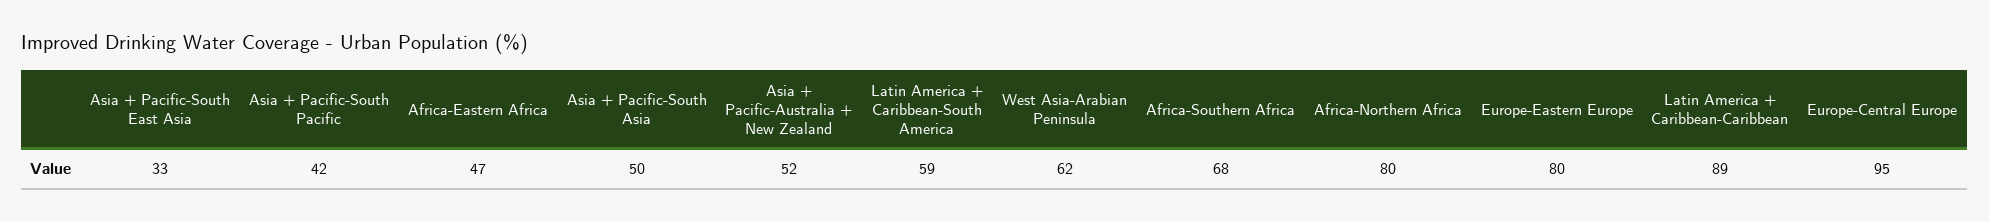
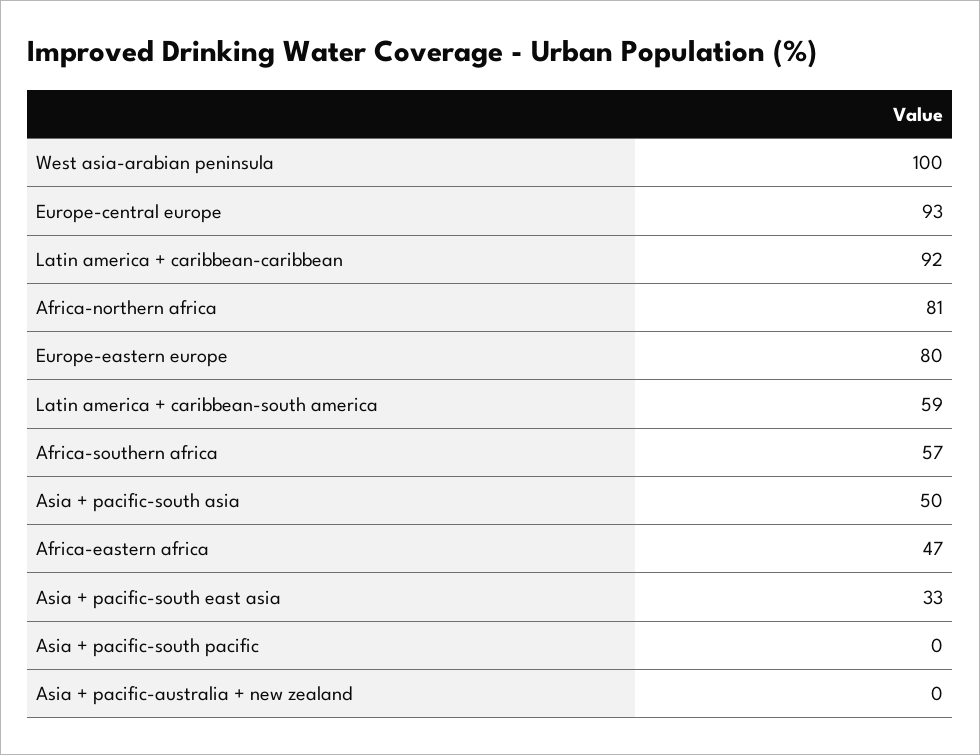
Asia + Pacific-South Pacific: 42 -> 0
Asia + Pacific-Australia + New Zealand: 52 -> 0
West Asia-Arabian Peninsula: 62 -> 100
Africa-Southern Africa: 68 -> 57
Africa-Northern Africa: 80 -> 81
Latin America + Caribbean-Caribbean: 89 -> 92
Europe-Central Europe: 95 -> 93

